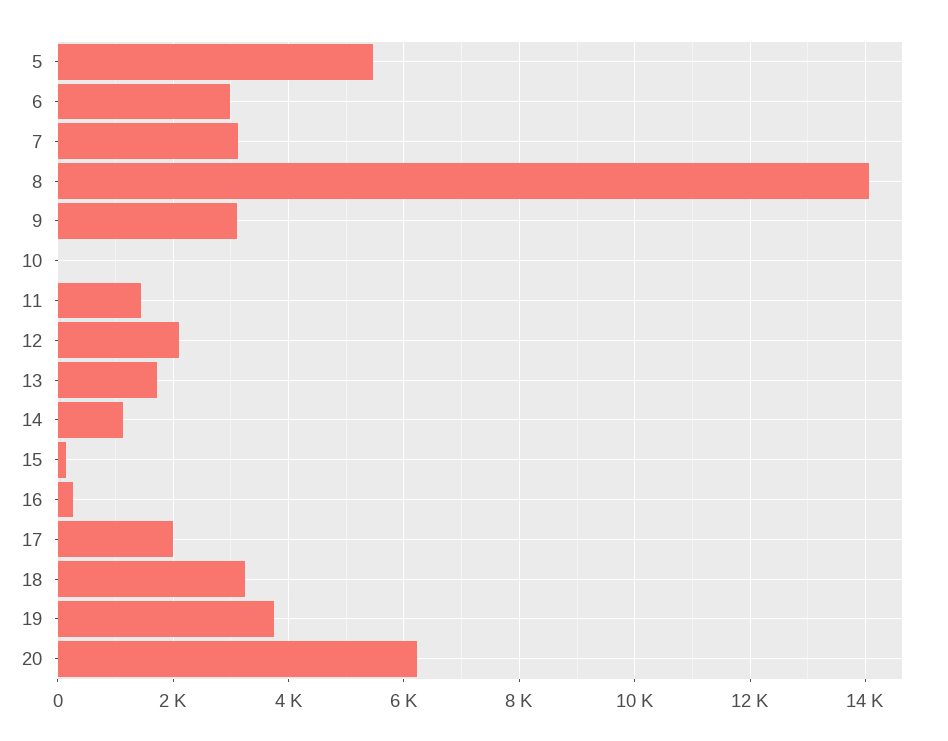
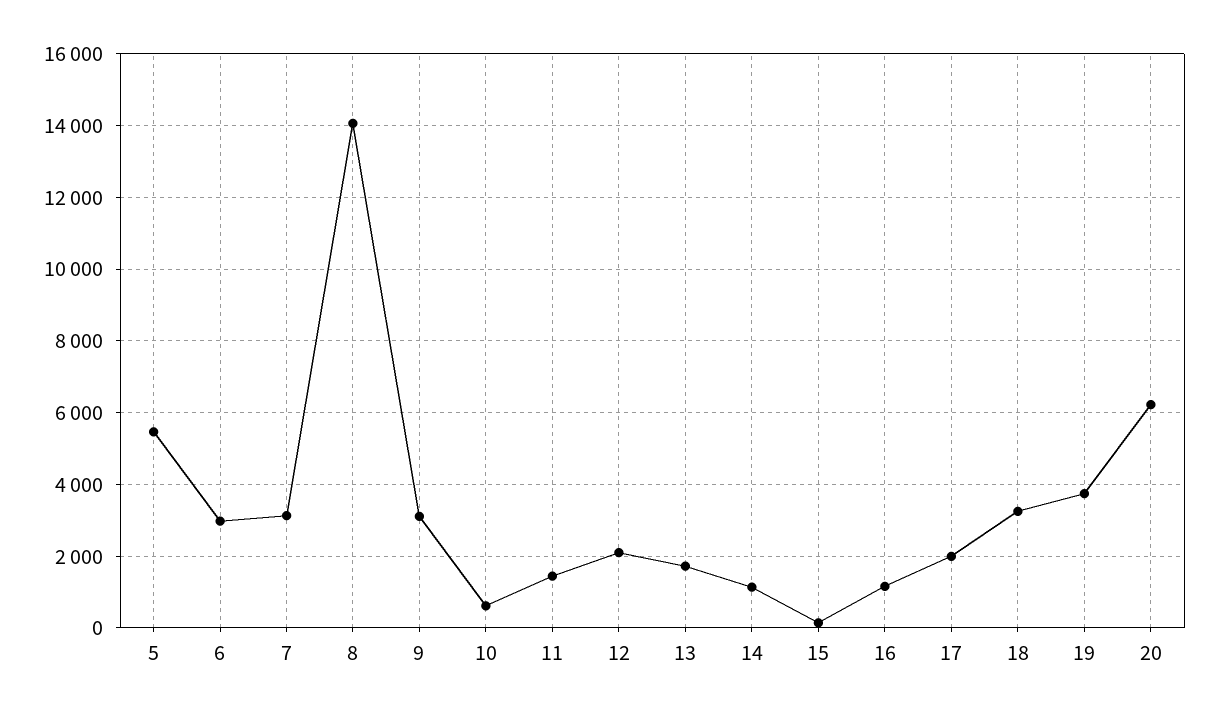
10: 0 -> 600
16: 200 -> 1200

